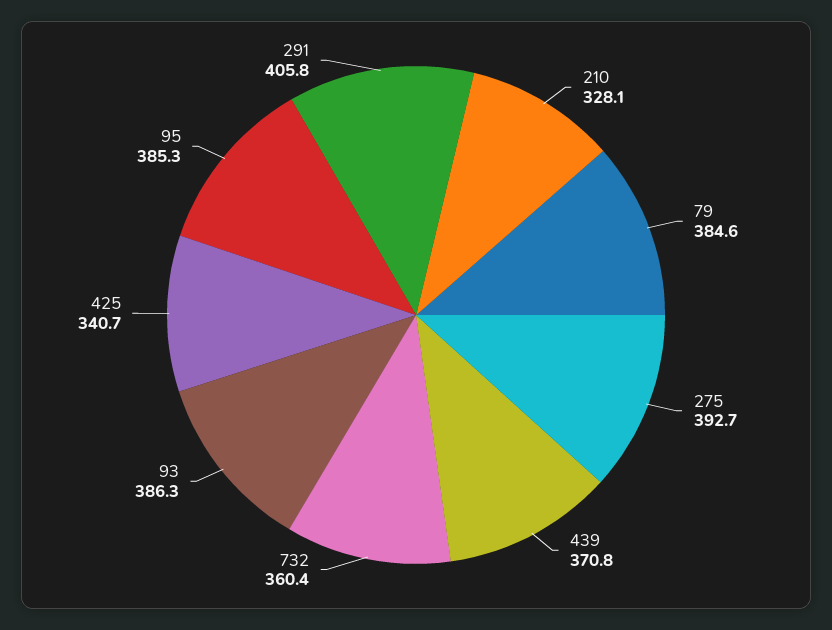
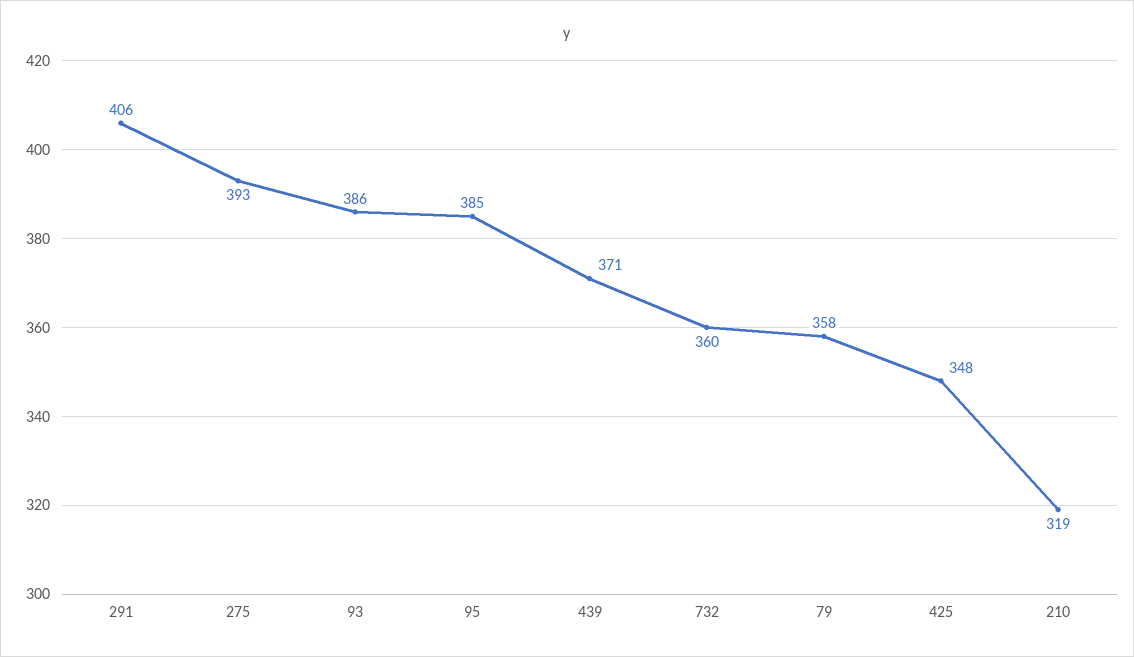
210: 328.1 -> 319
79: 384.6 -> 358
425: 340.7 -> 348

